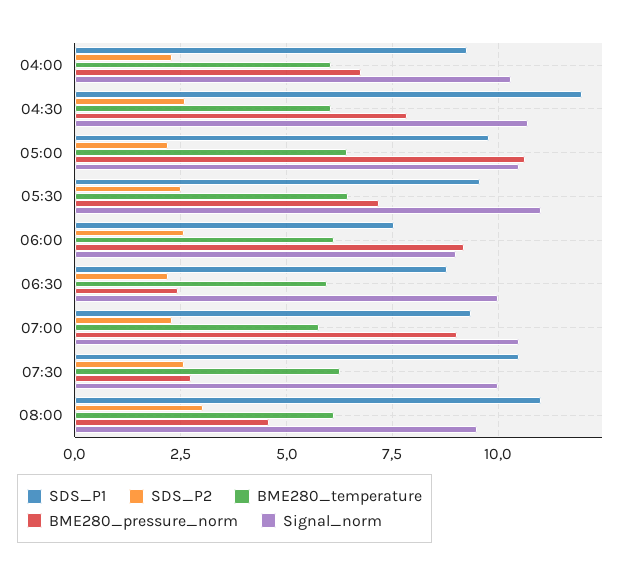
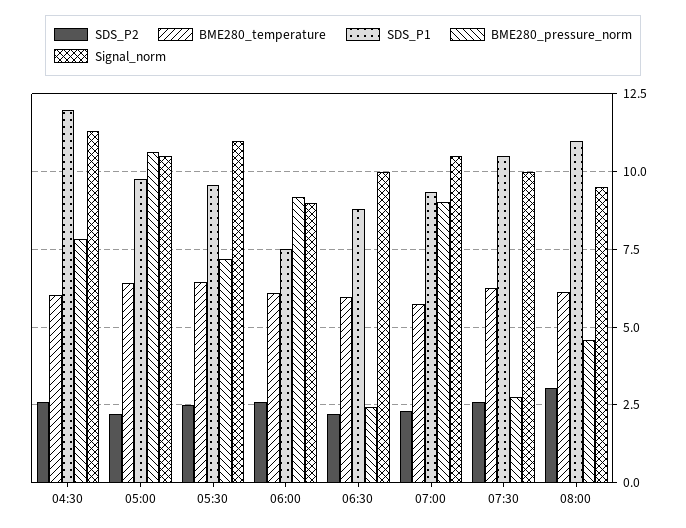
SDS_P1, 04:00: 9.25 -> none
SDS_P2, 04:00: 2.25 -> none
BME280_temperature, 04:00: 6 -> none
BME280_pressure_norm, 04:00: 6.75 -> none
Signal_norm, 04:00: 10.25 -> none
Signal_norm, 04:30: 10.75 -> 11.25

